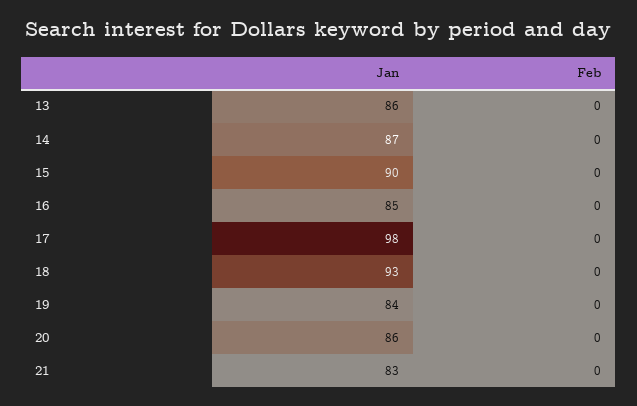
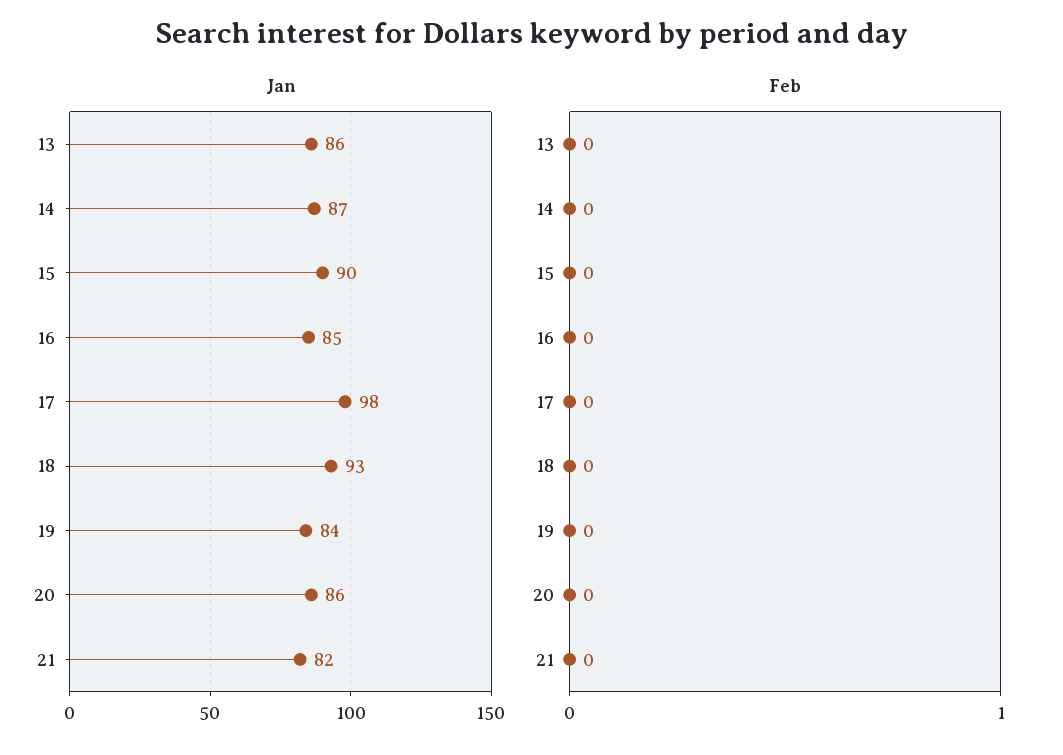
Jan, 21: 83 -> 82

